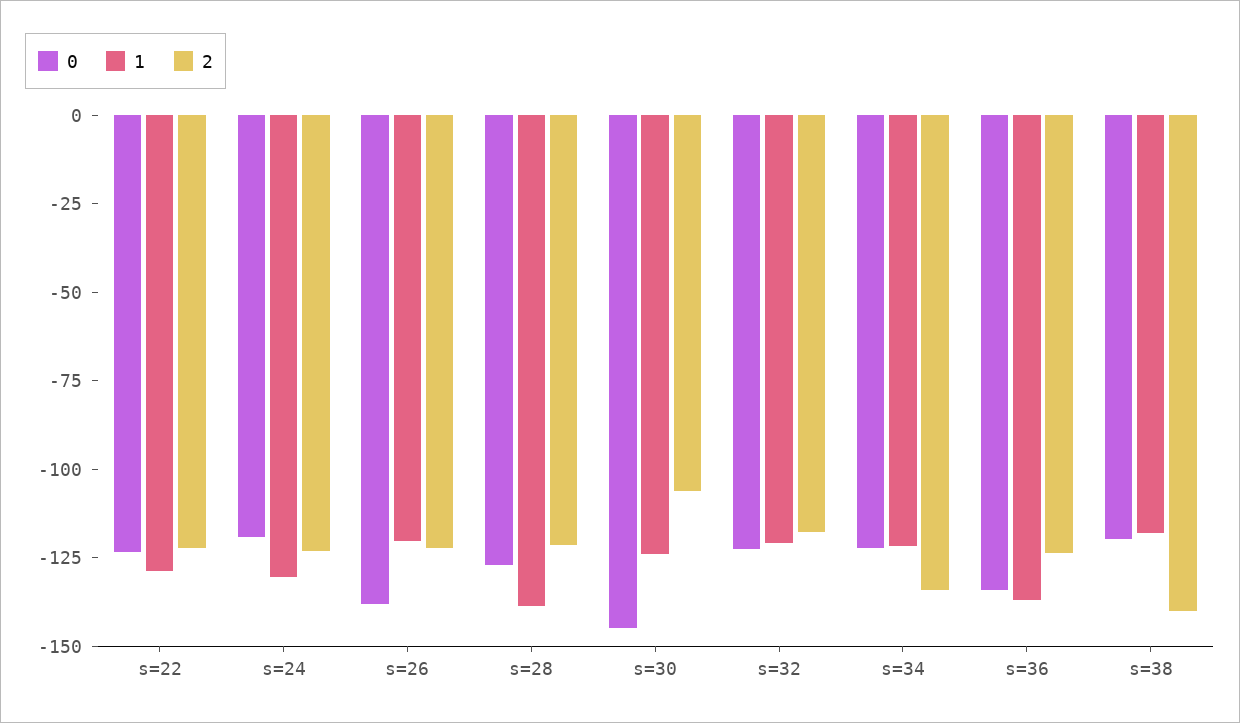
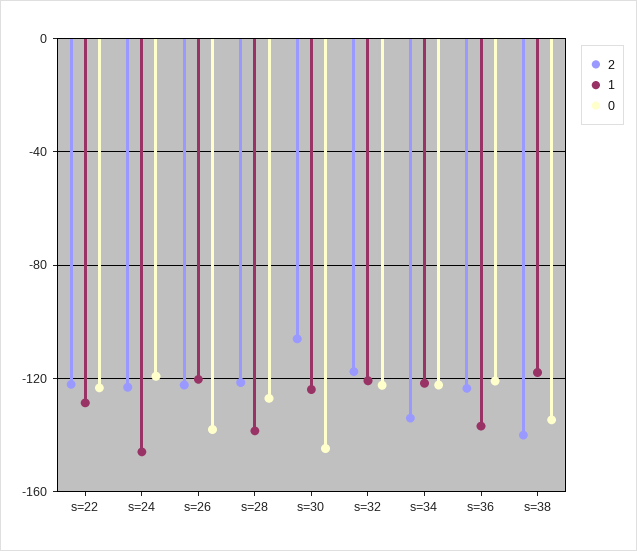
1, s=24: -130 -> -145
0, s=36: -135 -> -120
0, s=38: -120 -> -135

